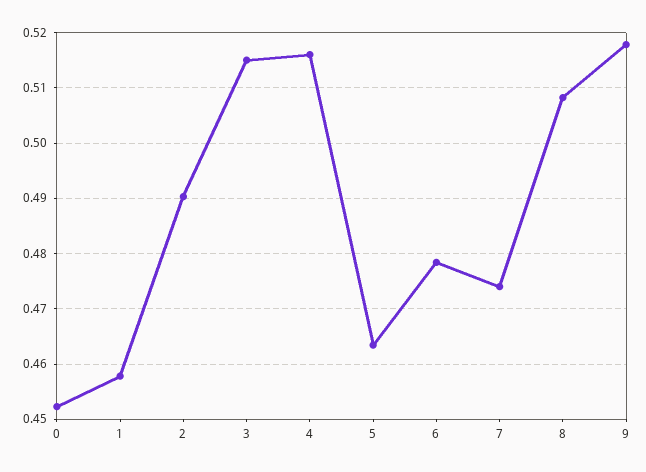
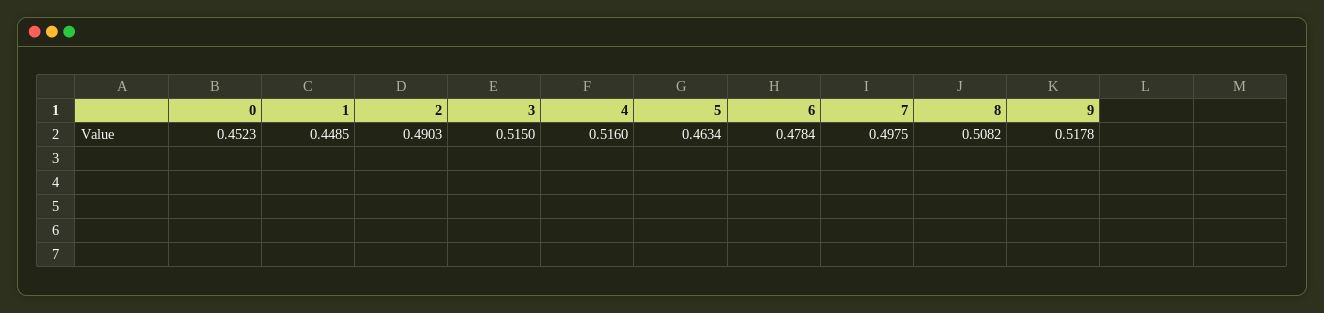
1: 0.458 -> 0.4485
7: 0.474 -> 0.4975

